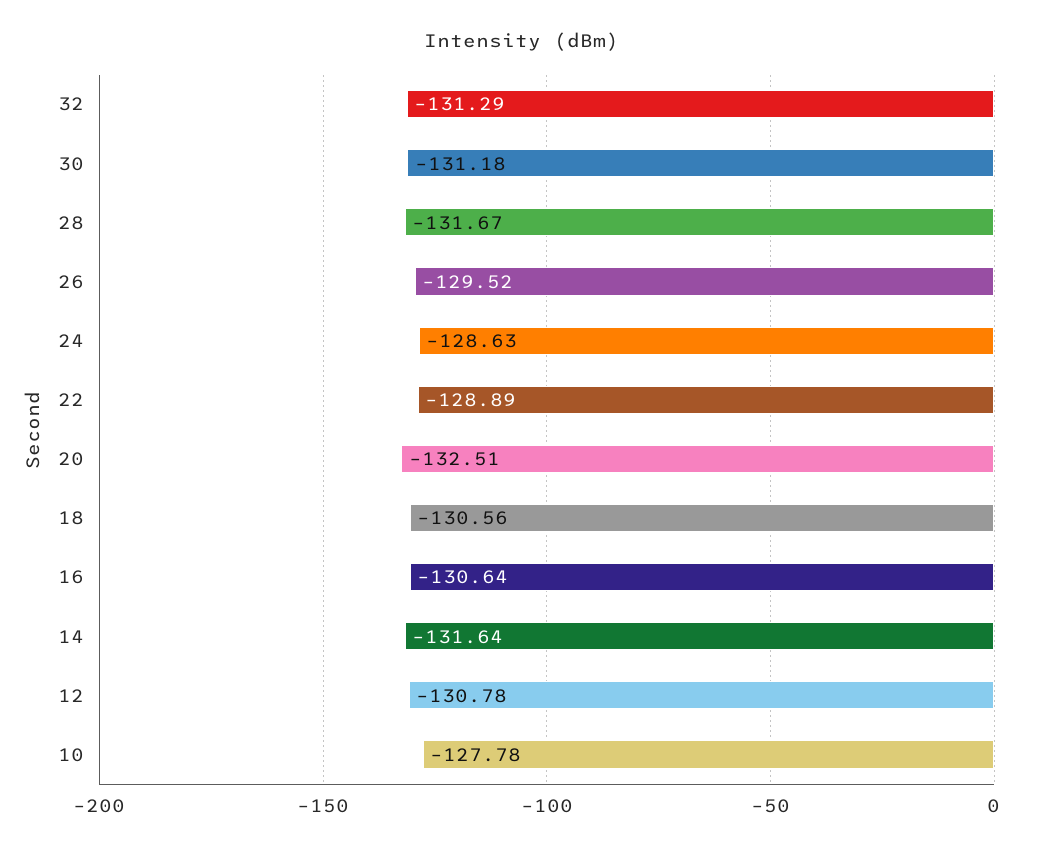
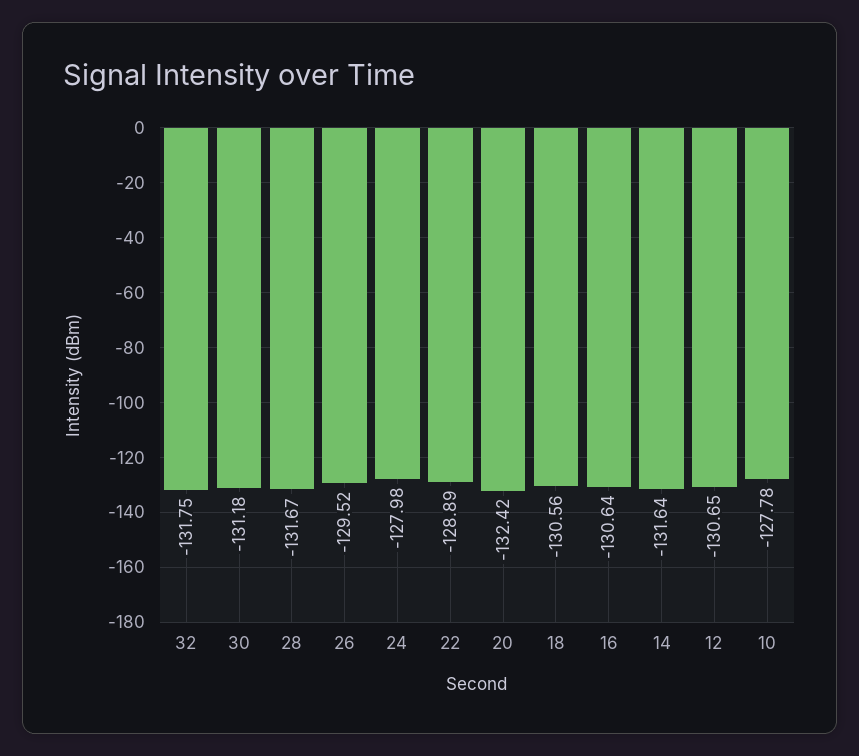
32: -131.29 -> -131.75
24: -128.63 -> -127.98
20: -132.51 -> -132.42
12: -130.78 -> -130.65

